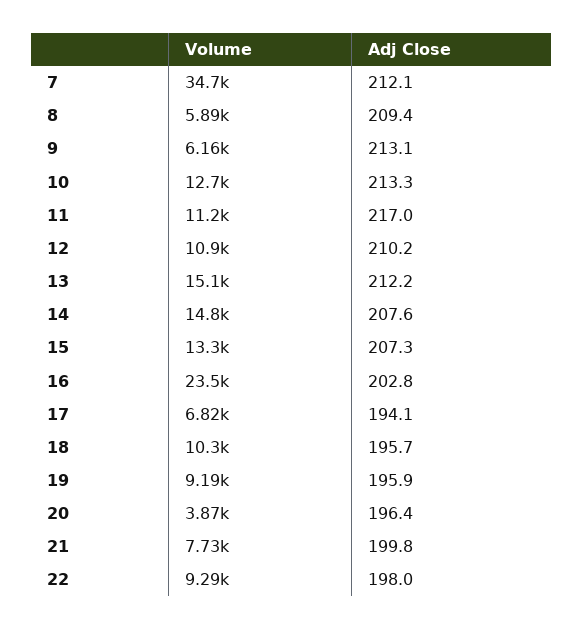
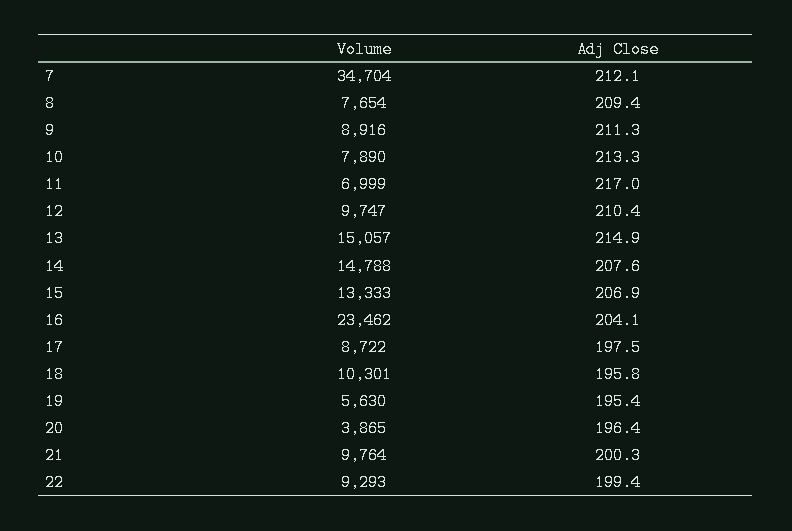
Volume, 8: 5890 -> 7654
Volume, 9: 6160 -> 8916
Adj Close, 9: 213.1 -> 211.3
Volume, 10: 12700 -> 7890
Volume, 11: 11200 -> 6999
Volume, 12: 10900 -> 9747
Adj Close, 12: 210.2 -> 210.4
Adj Close, 13: 212.2 -> 214.9
Adj Close, 15: 207.3 -> 206.9
Adj Close, 16: 202.8 -> 204.1
Volume, 17: 6820 -> 8722
Adj Close, 17: 194.1 -> 197.5
Adj Close, 18: 195.7 -> 195.8
Volume, 19: 9190 -> 5630
Adj Close, 19: 195.9 -> 195.4
Volume, 21: 7730 -> 9764
Adj Close, 21: 199.8 -> 200.3
Adj Close, 22: 198 -> 199.4

